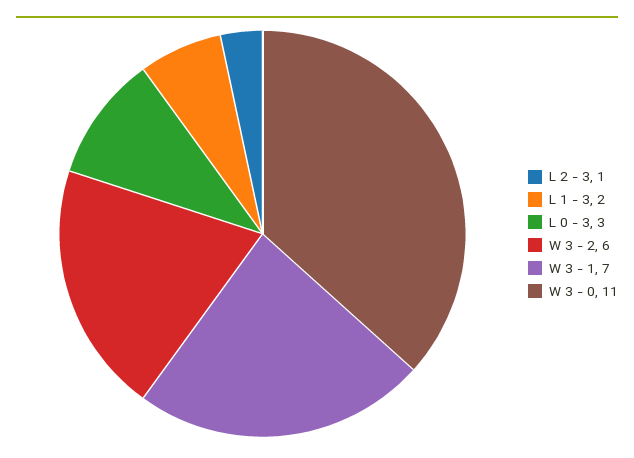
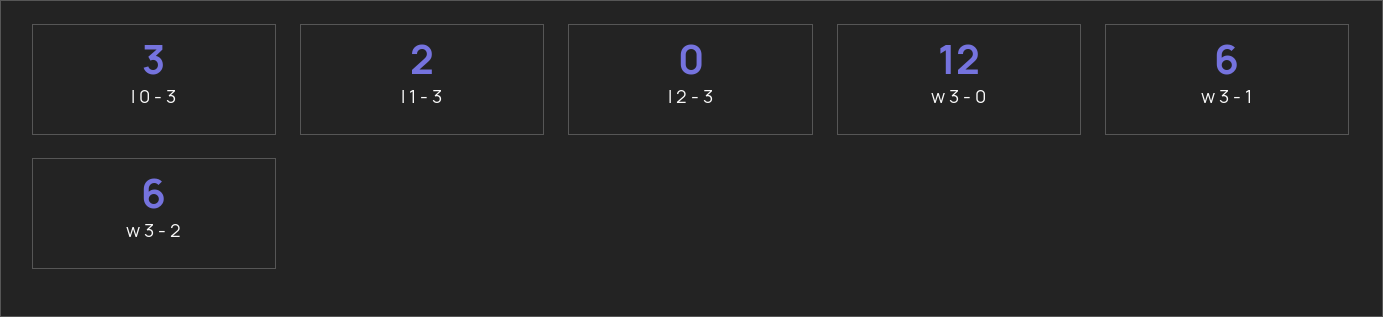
L 2 - 3: 1 -> 0
W 3 - 1: 7 -> 6
W 3 - 0: 11 -> 12

